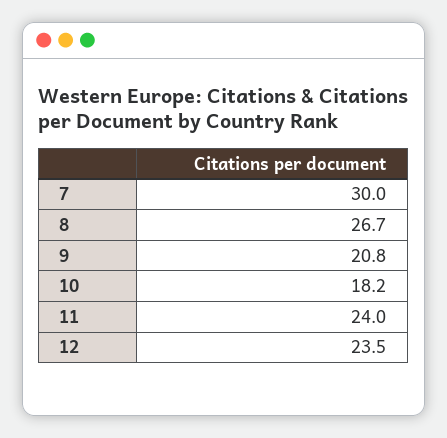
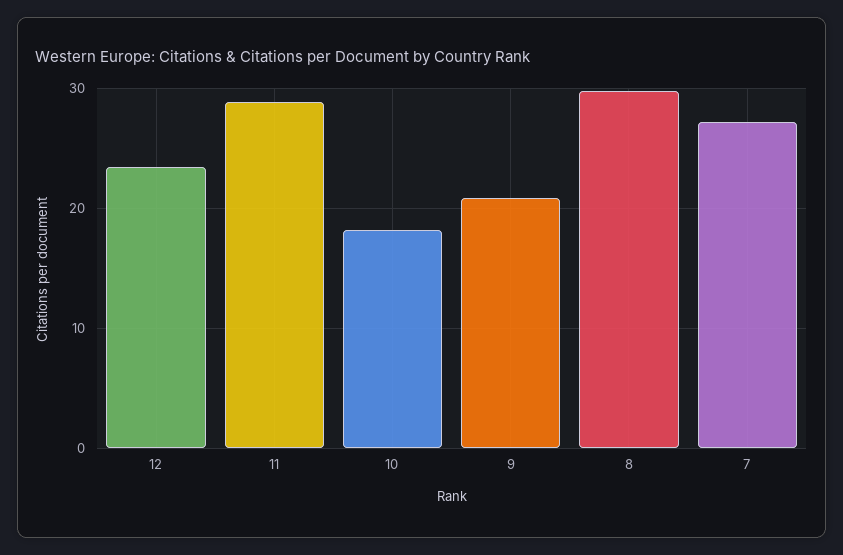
7: 30 -> 27
8: 26.7 -> 30
11: 24 -> 29

